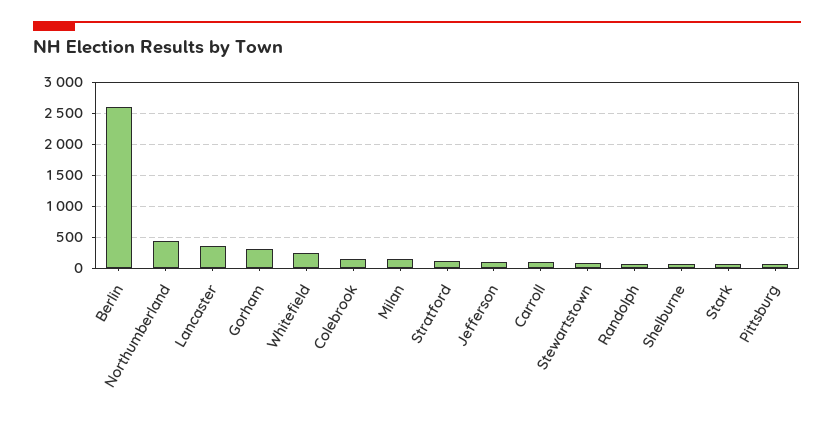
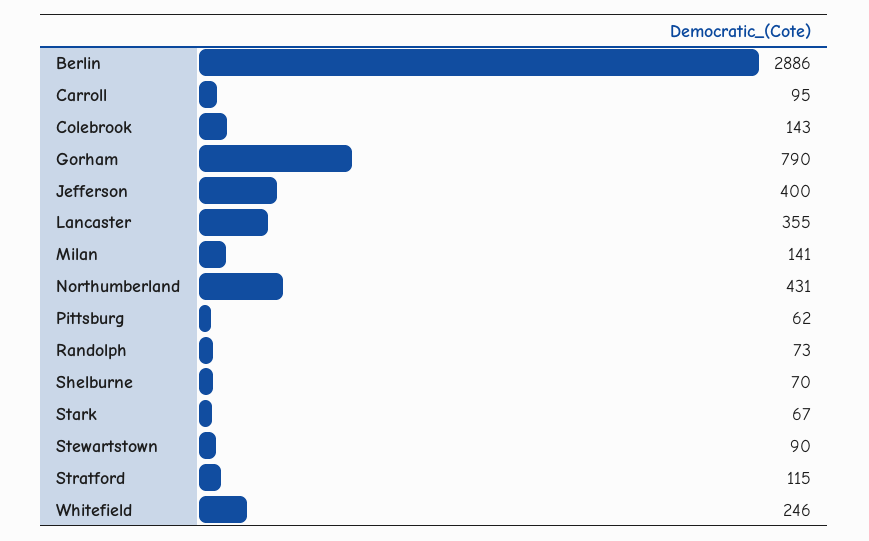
Berlin: 2600 -> 2886
Gorham: 300 -> 790
Jefferson: 100 -> 400

